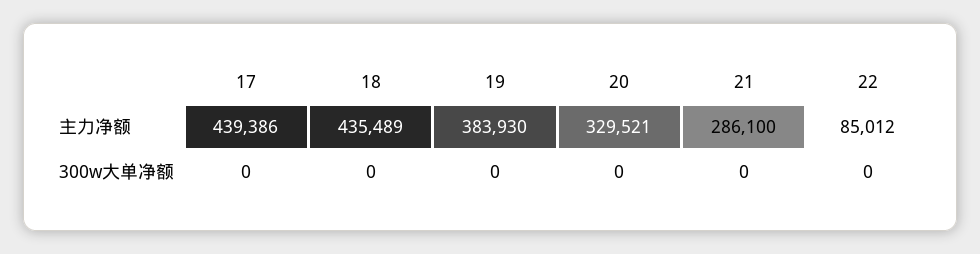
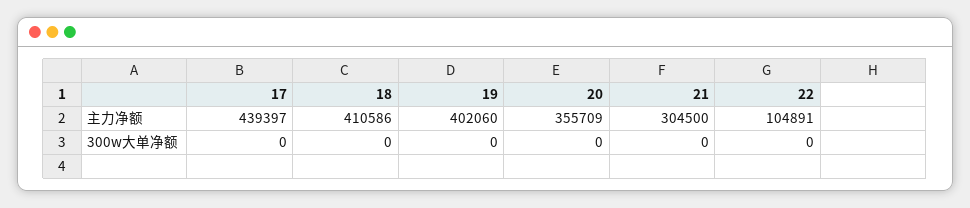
17, 主力净额: 439386 -> 439397
18, 主力净额: 435489 -> 410586
19, 主力净额: 383930 -> 402060
20, 主力净额: 329521 -> 355709
21, 主力净额: 286100 -> 304500
22, 主力净额: 85012 -> 104891

